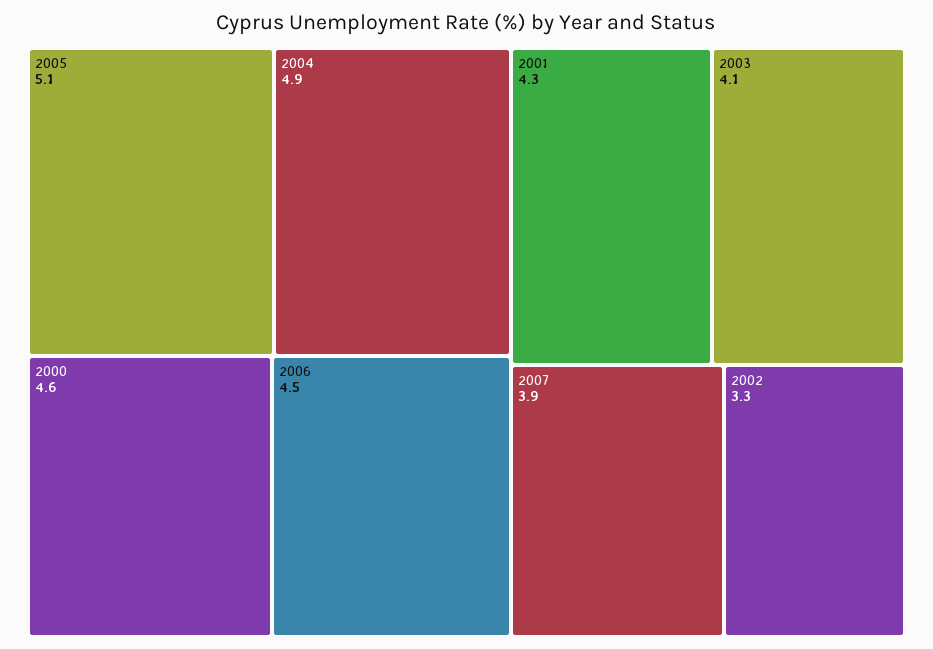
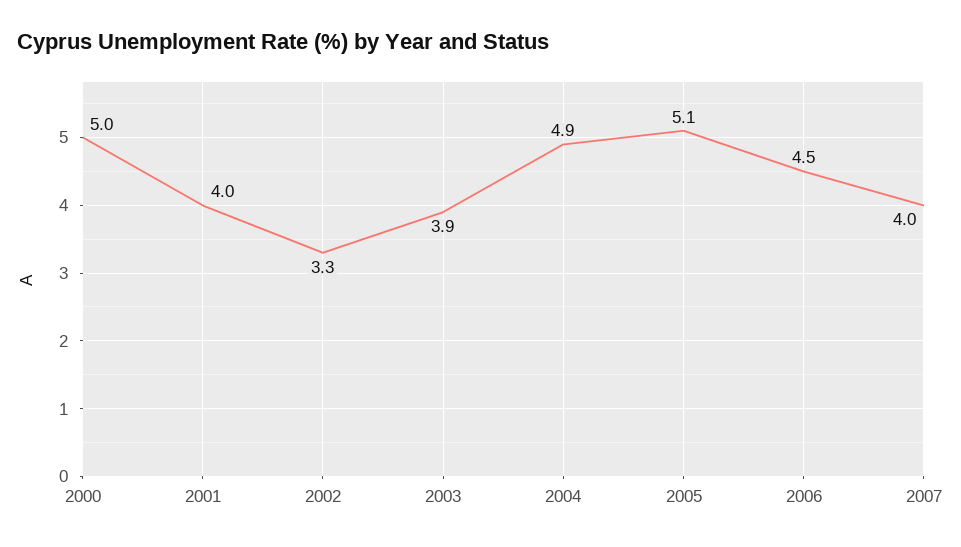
2000: 4.6 -> 5
2001: 4.3 -> 4
2003: 4.1 -> 3.9
2007: 3.9 -> 4

